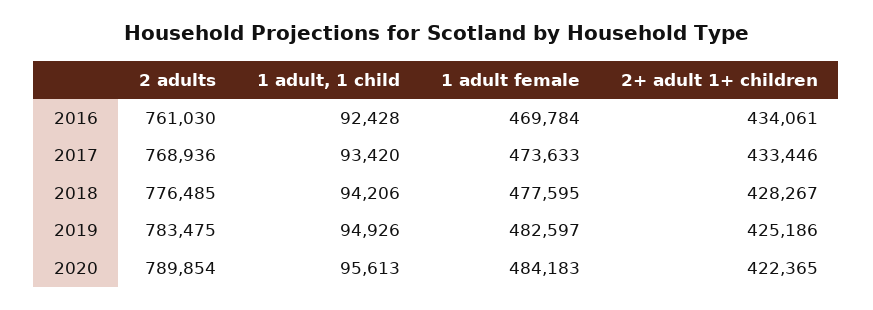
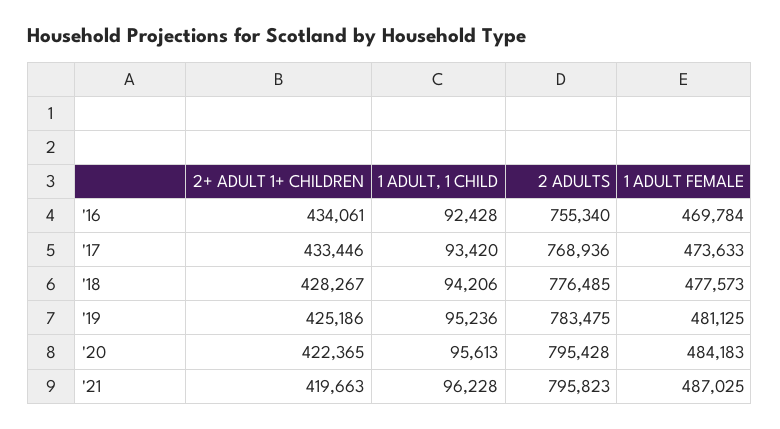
2 adults, 2016: 761030 -> 755340
1 adult female, 2018: 477595 -> 477573
1 adult, 1 child, 2019: 94926 -> 95236
1 adult female, 2019: 482597 -> 481125
2 adults, 2020: 789854 -> 795428
2+ adult 1+ children, '21: none -> 419663
1 adult, 1 child, '21: none -> 96228
2 adults, '21: none -> 795823
1 adult female, '21: none -> 487025

